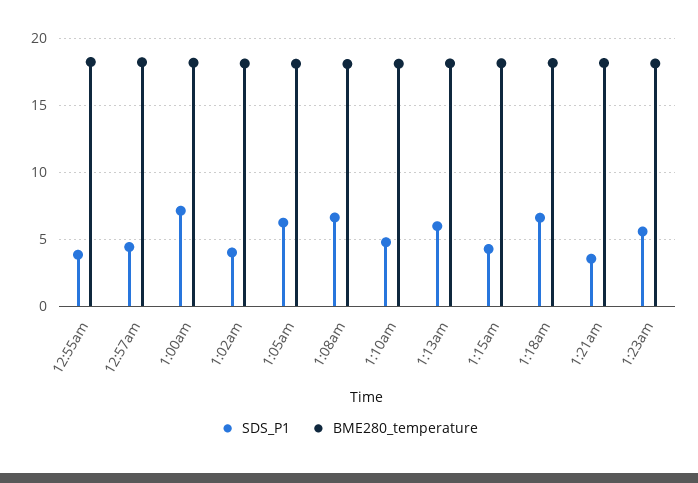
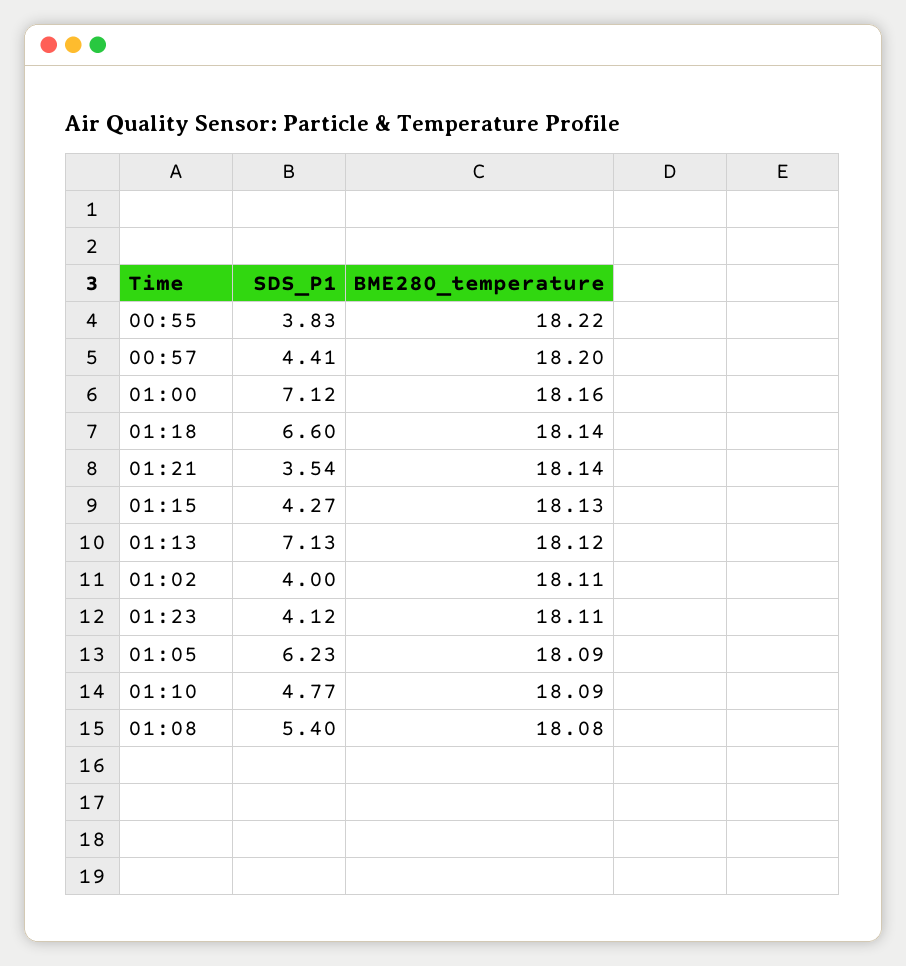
SDS_P1, 1:08am: 6.5 -> 5.4
SDS_P1, 1:13am: 6 -> 7.13
SDS_P1, 1:23am: 5.5 -> 4.12

